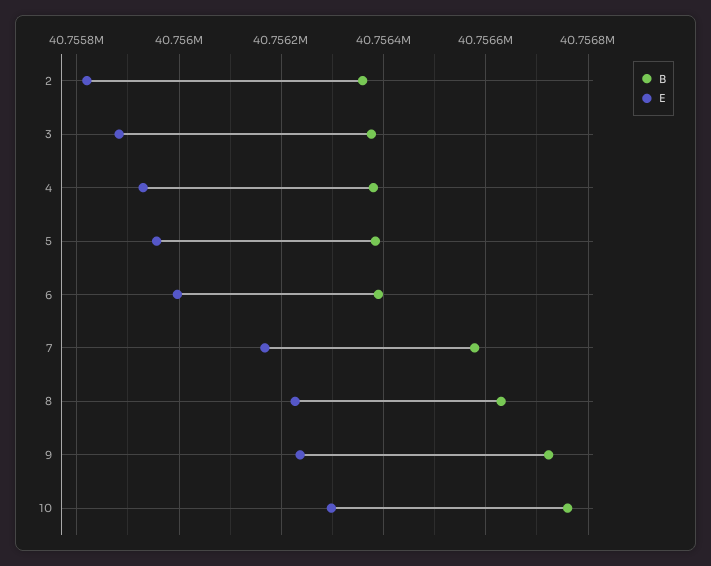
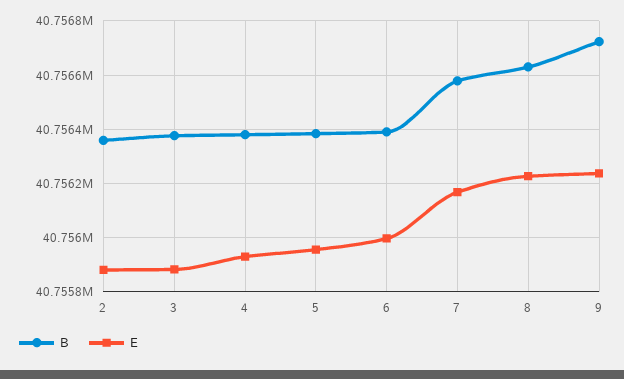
E, 2: 40755820 -> 40755875
B, 10: 40756760 -> none
E, 10: 40756300 -> none

